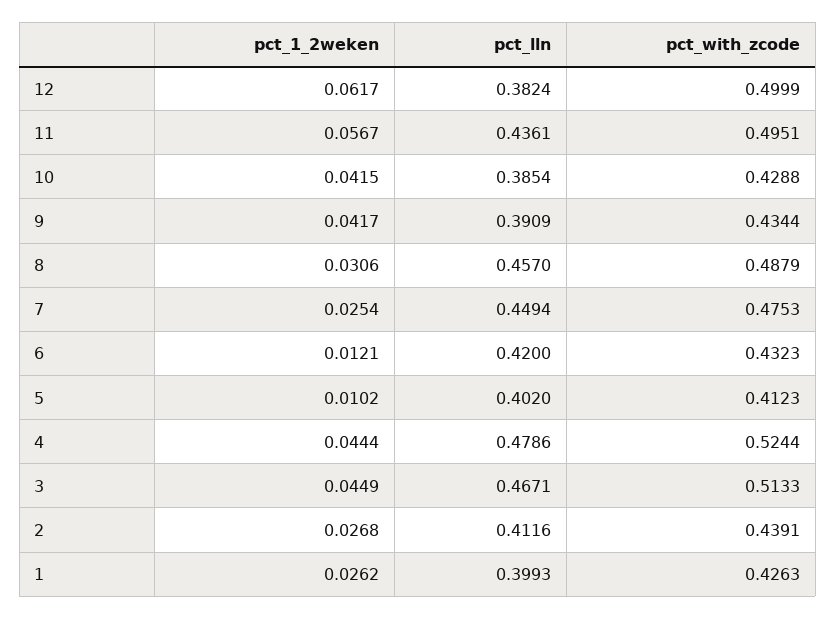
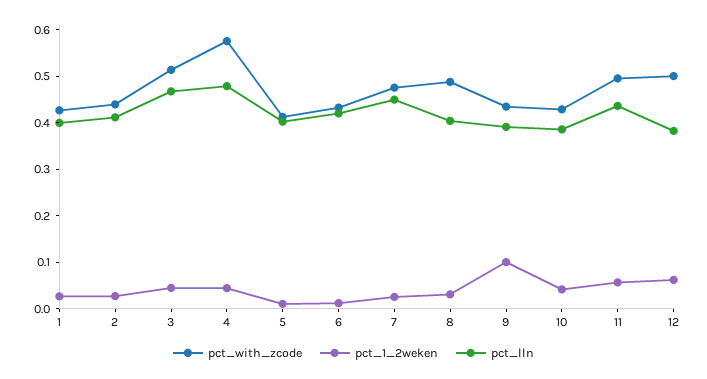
pct_1_2weken, 9: 0.0417 -> 0.1
pct_lln, 8: 0.457 -> 0.4
pct_with_zcode, 4: 0.5244 -> 0.58

